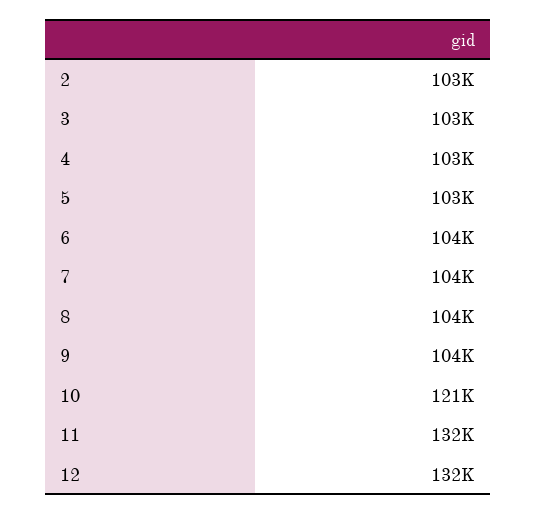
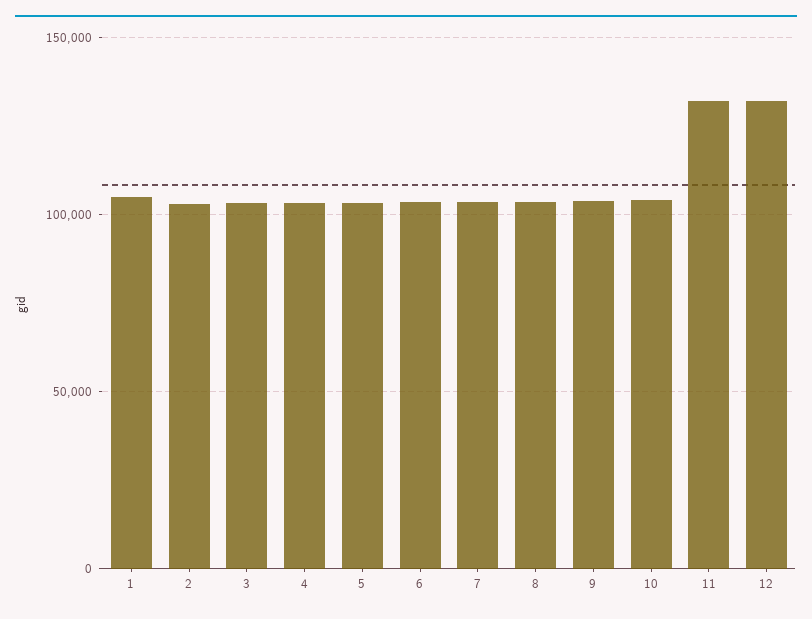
10: 121000 -> 105000
1: none -> 105000

